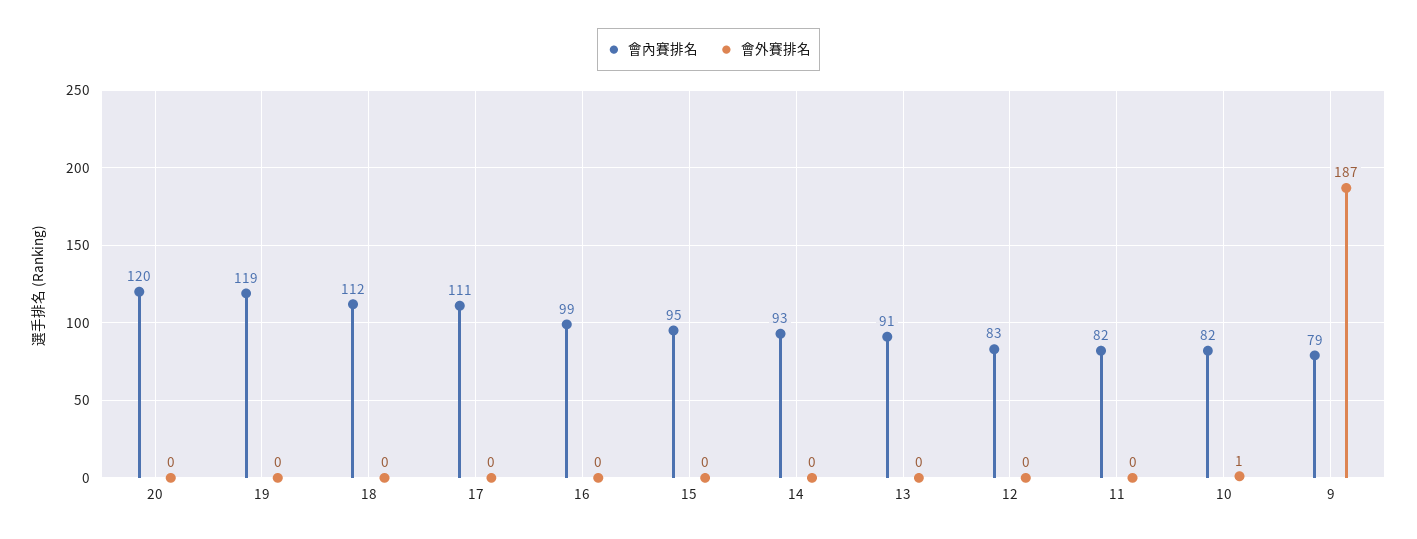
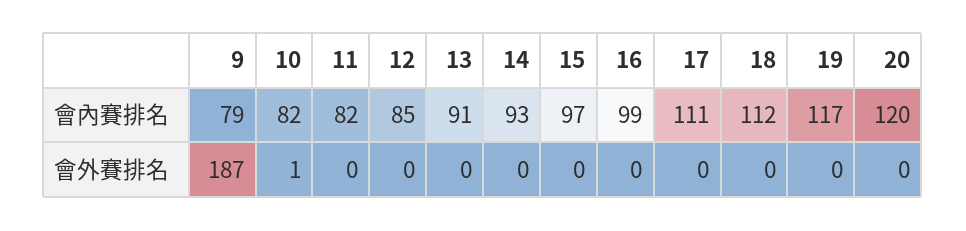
會內賽排名, 19: 119 -> 117
會內賽排名, 15: 95 -> 97
會內賽排名, 12: 83 -> 85

